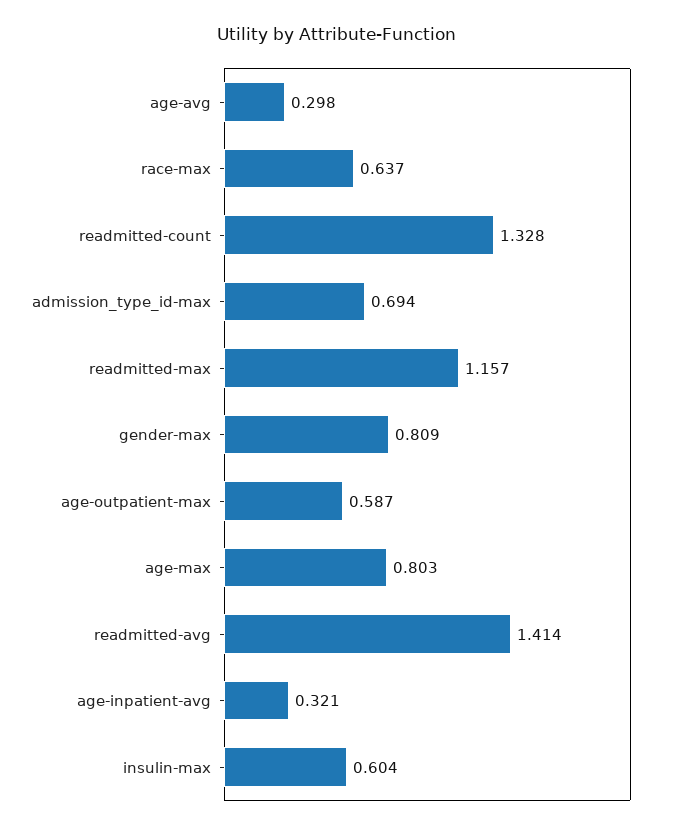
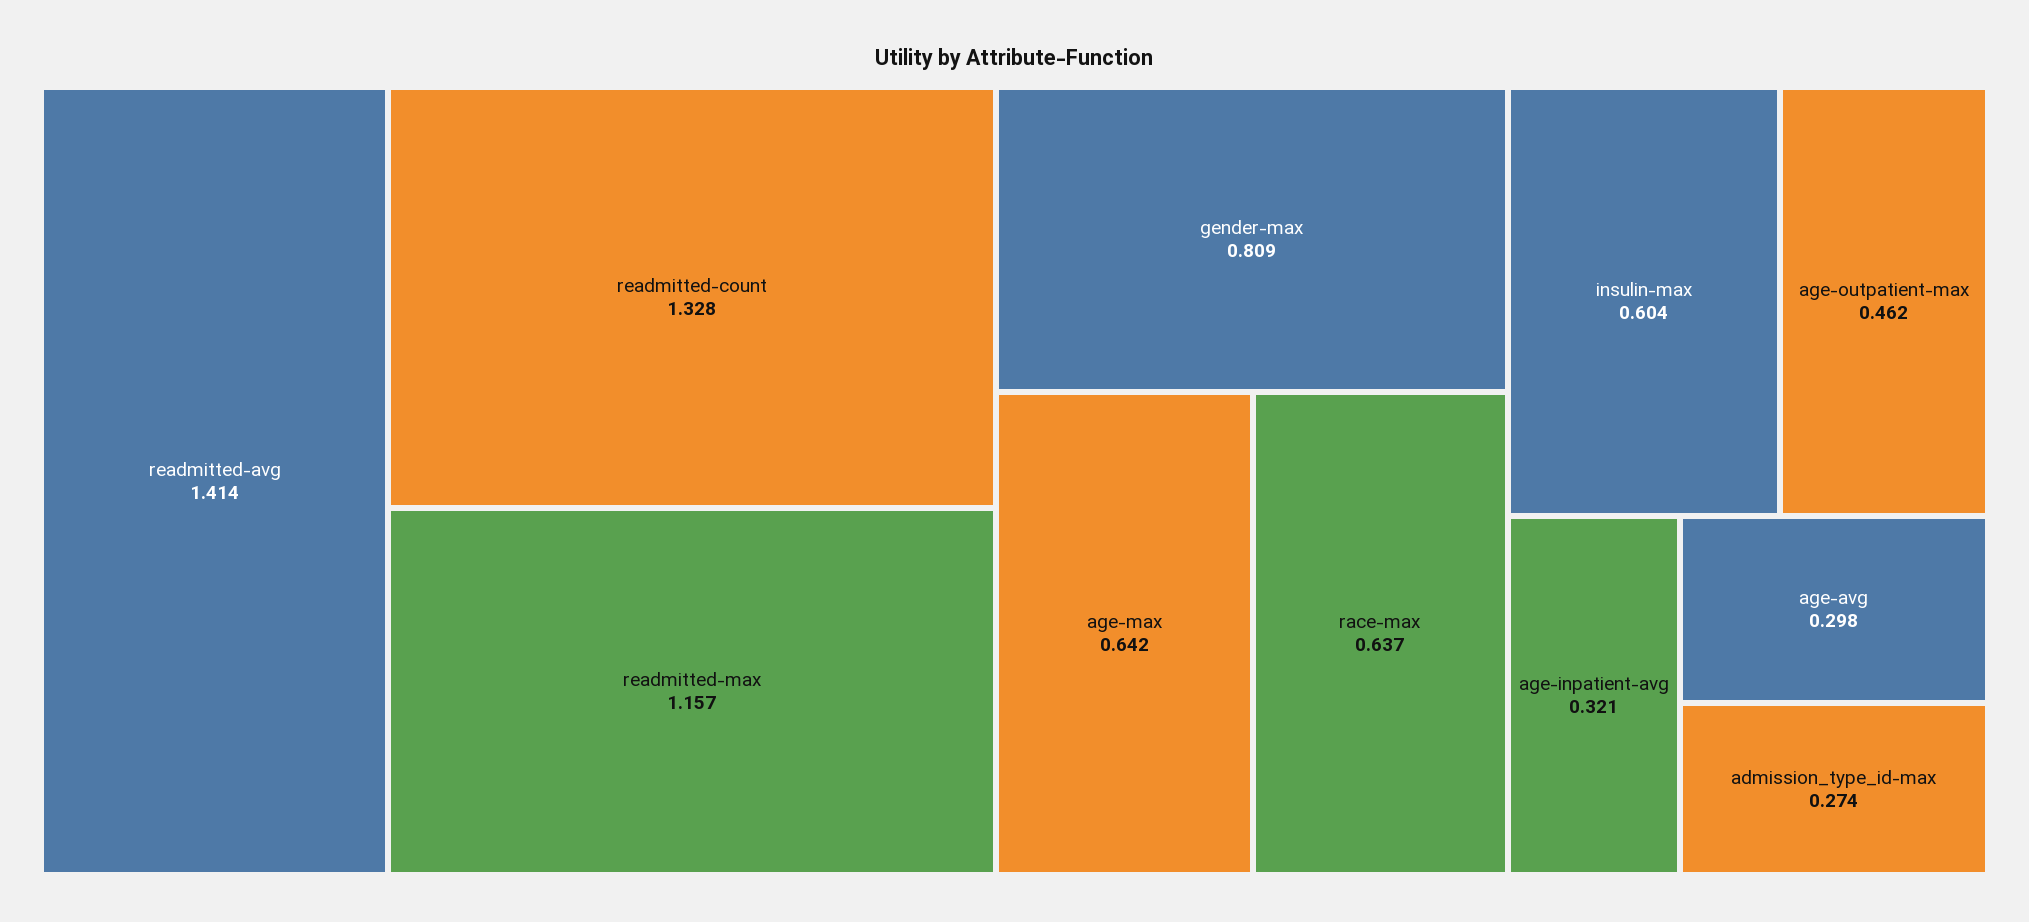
admission_type_id-max: 0.694 -> 0.274
age-outpatient-max: 0.587 -> 0.462
age-max: 0.803 -> 0.642

